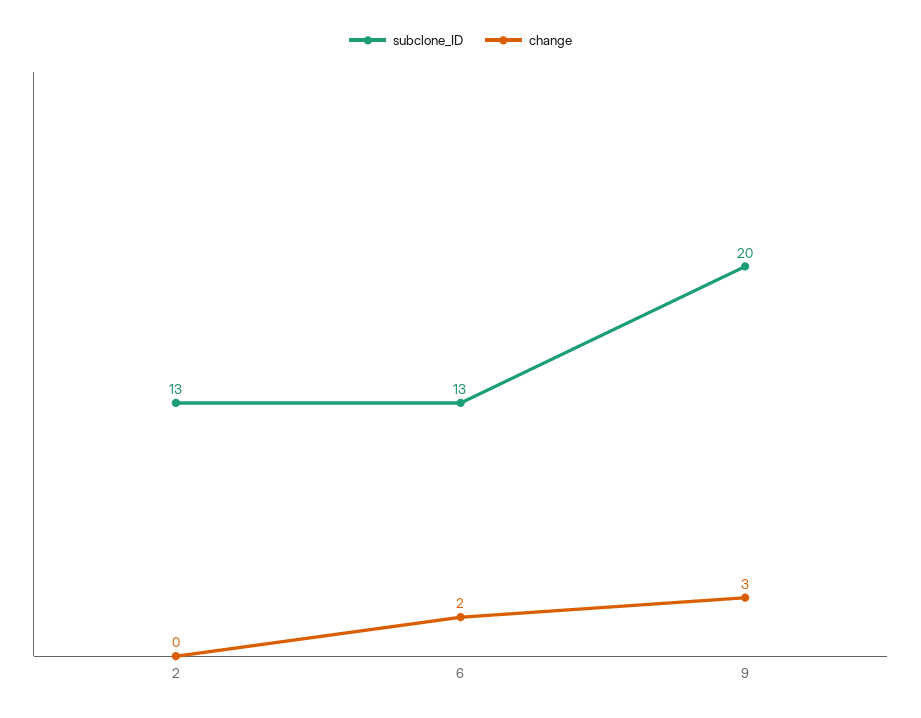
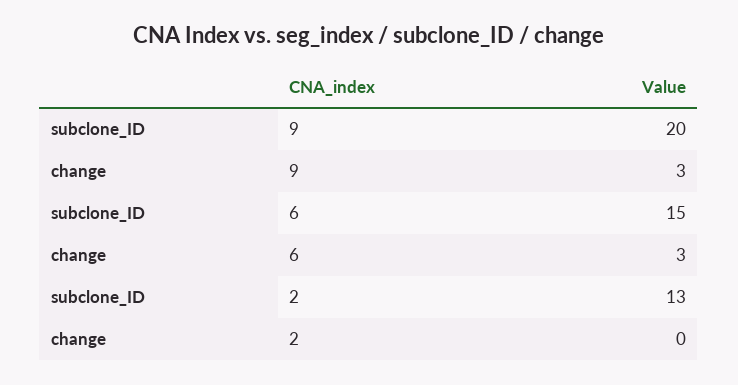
subclone_ID, 6: 13 -> 15
change, 6: 2 -> 3

